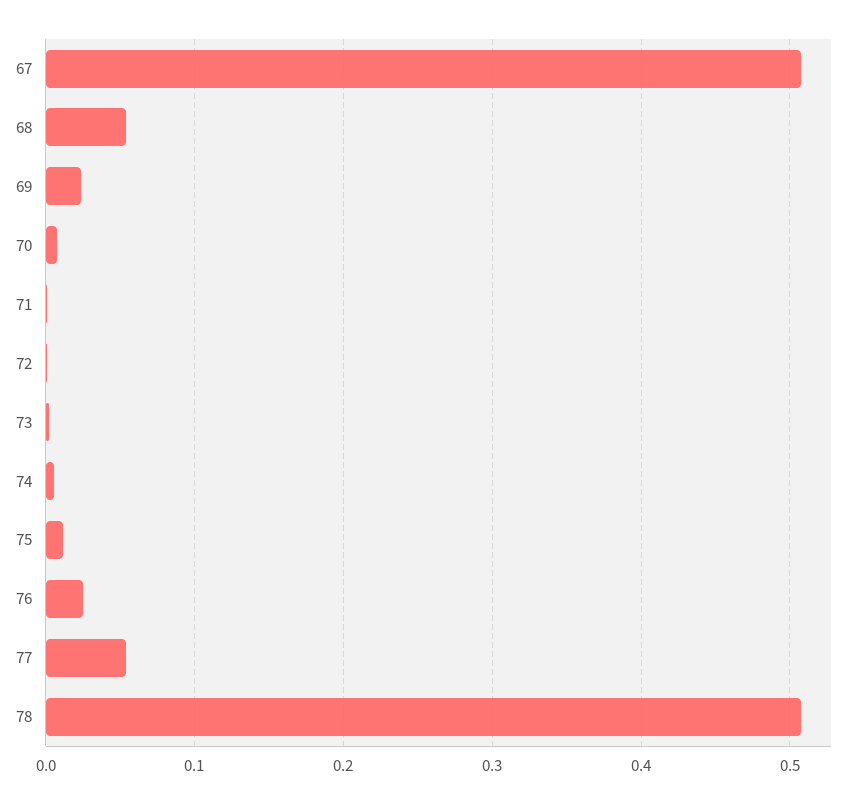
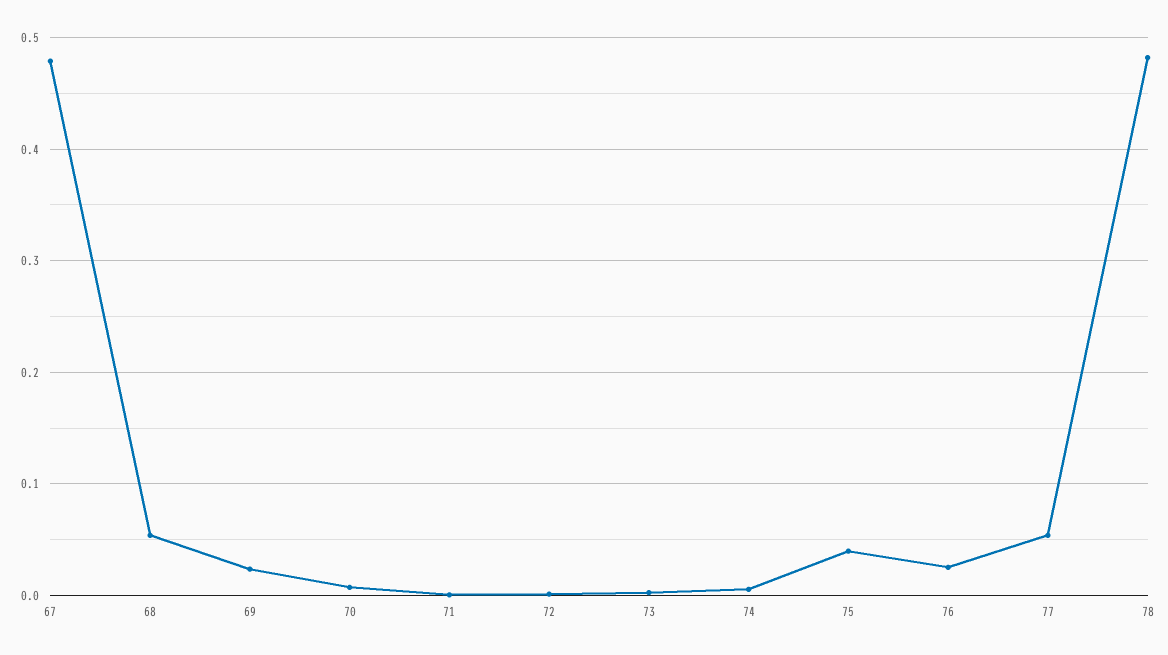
67: 0.51 -> 0.48
75: 0.01 -> 0.04
78: 0.51 -> 0.48

